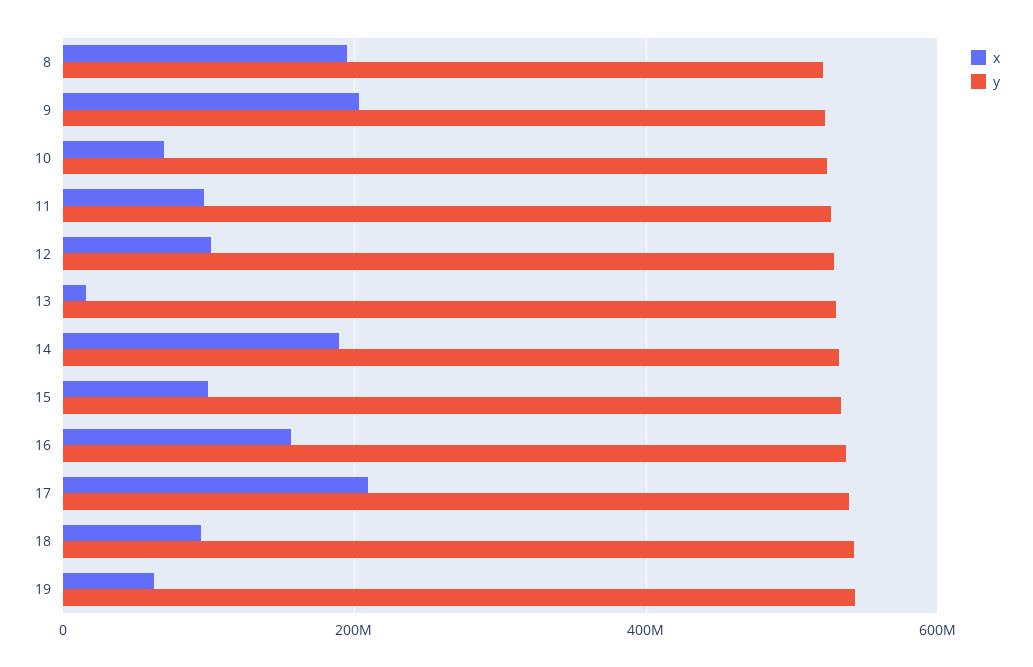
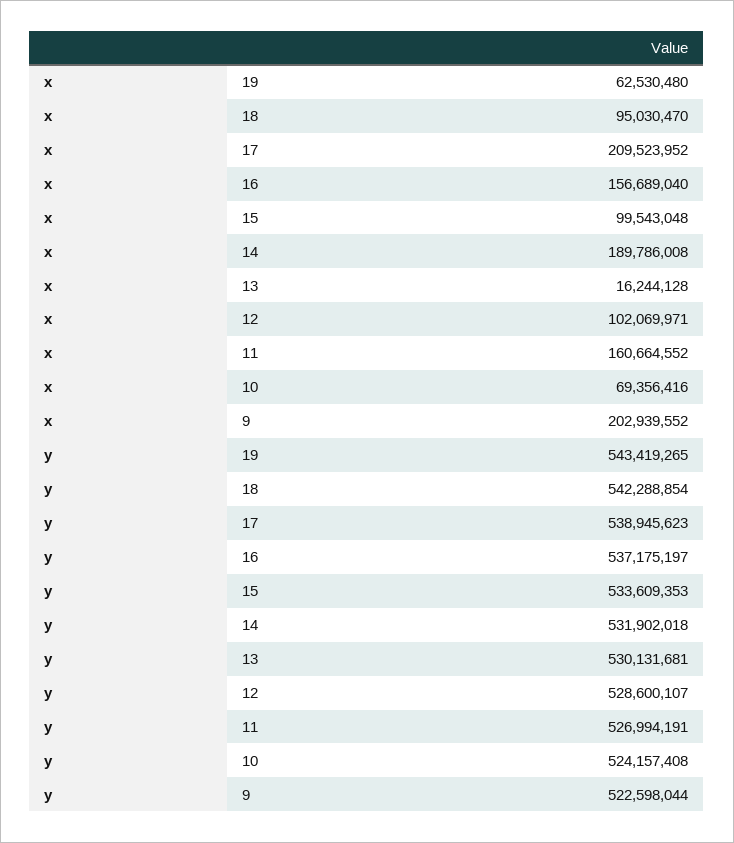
x, 8: 200000000 -> none
y, 8: 520000000 -> none
x, 11: 100000000 -> 160664552

